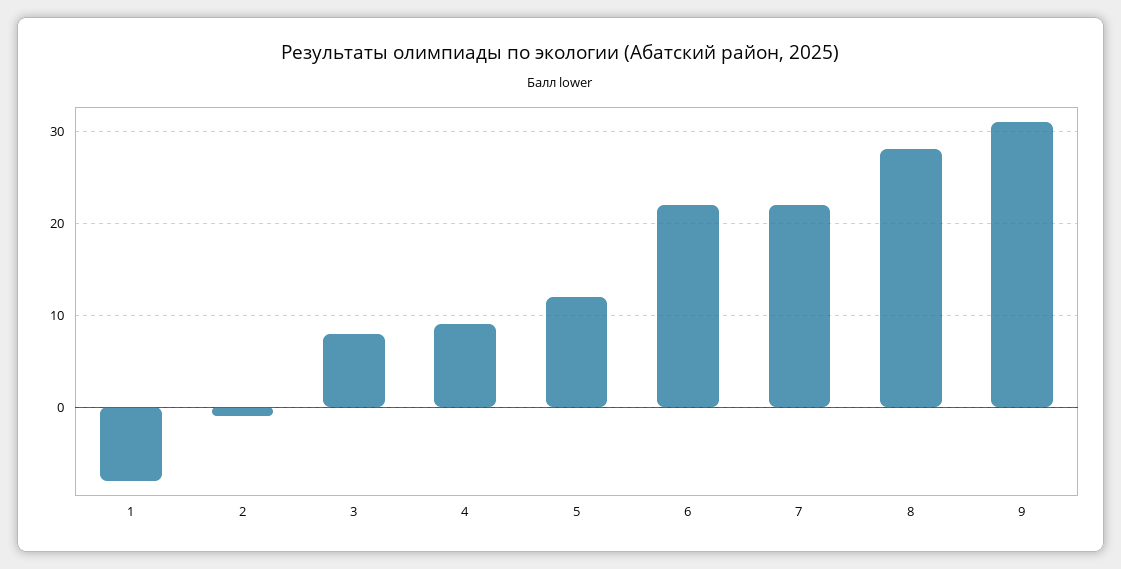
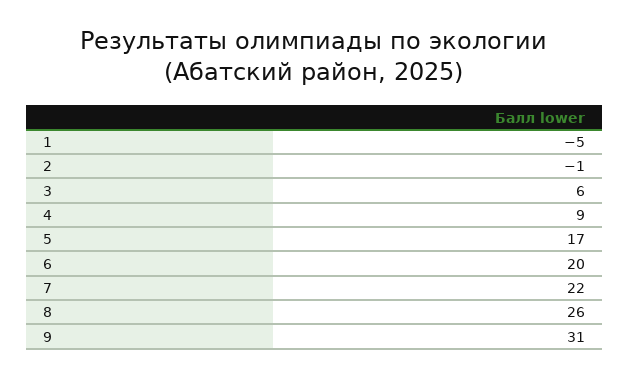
1: -8 -> -5
3: 8 -> 6
5: 12 -> 17
6: 22 -> 20
8: 28 -> 26

